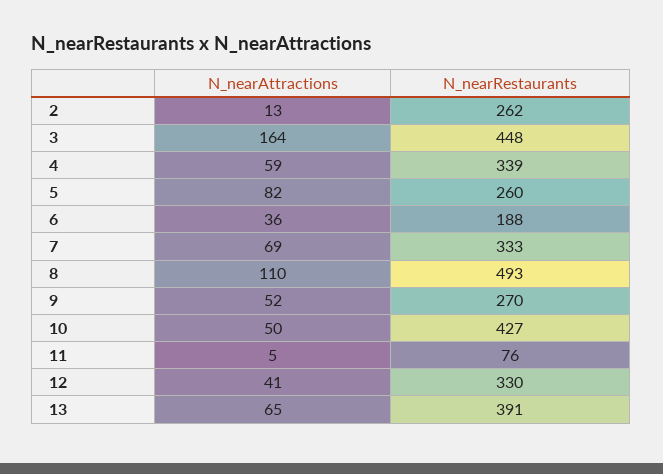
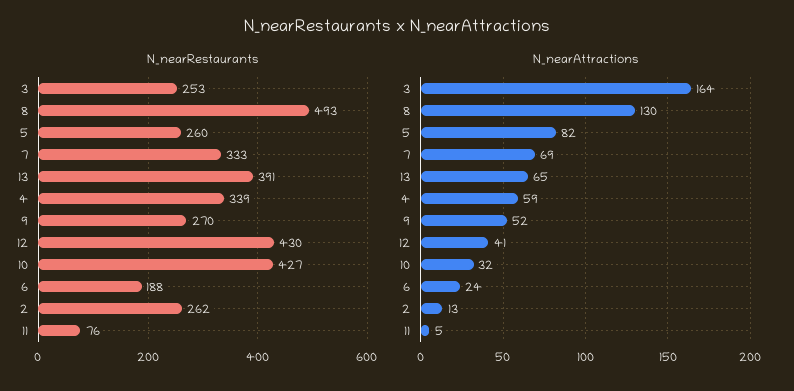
N_nearRestaurants, 3: 448 -> 253
N_nearAttractions, 6: 36 -> 24
N_nearAttractions, 8: 110 -> 130
N_nearAttractions, 10: 50 -> 32
N_nearRestaurants, 12: 330 -> 430

